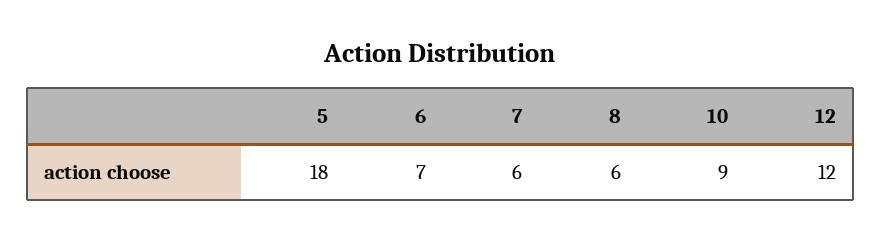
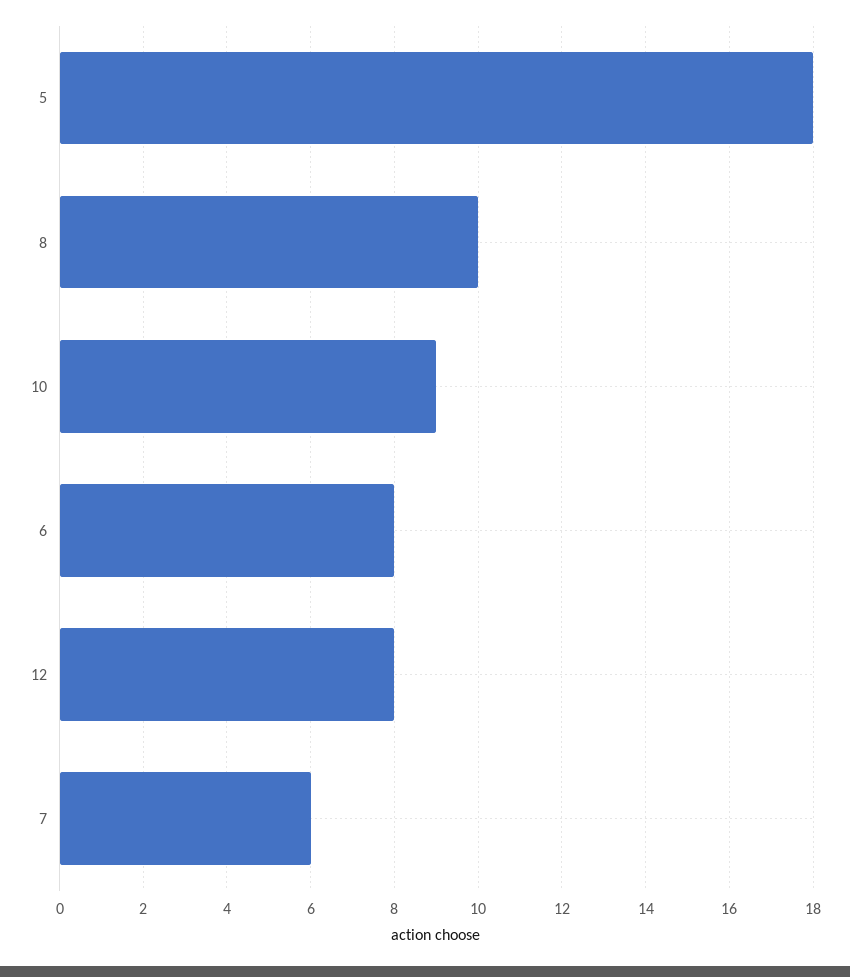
6: 7 -> 8
8: 6 -> 10
12: 12 -> 8

